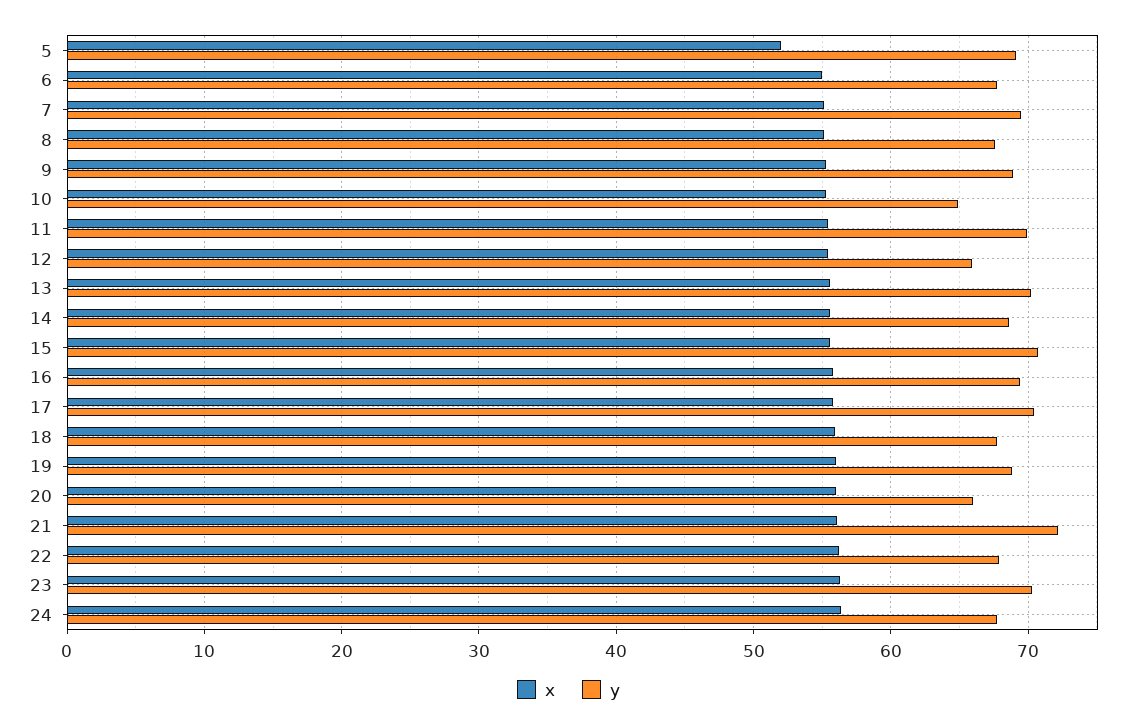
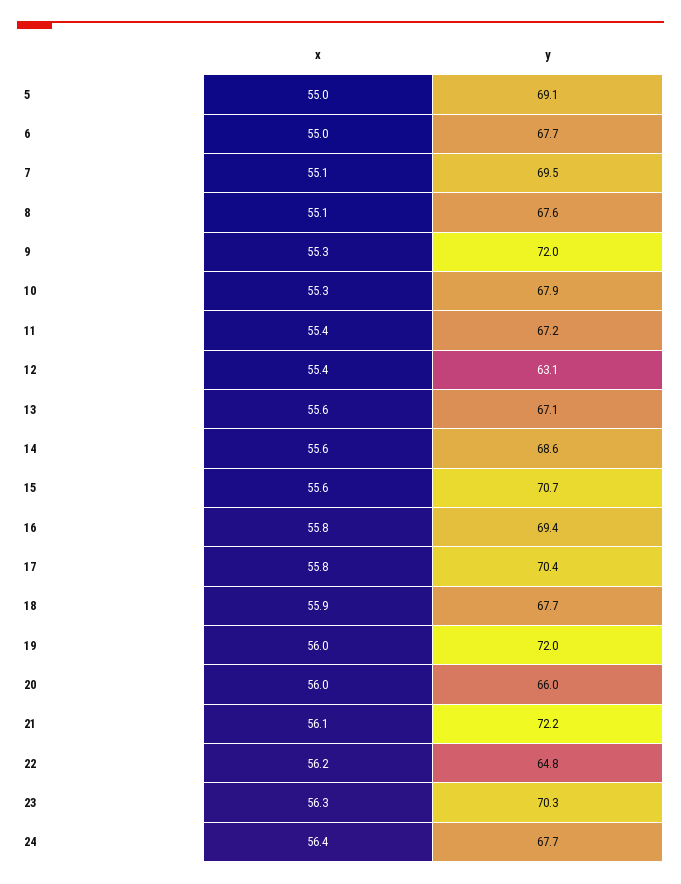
x, 5: 52 -> 55
y, 9: 69 -> 72
y, 10: 65 -> 67.9
y, 11: 70 -> 67.2
y, 12: 66 -> 63.1
y, 13: 70 -> 67.1
y, 19: 69 -> 72
y, 22: 68 -> 64.8

